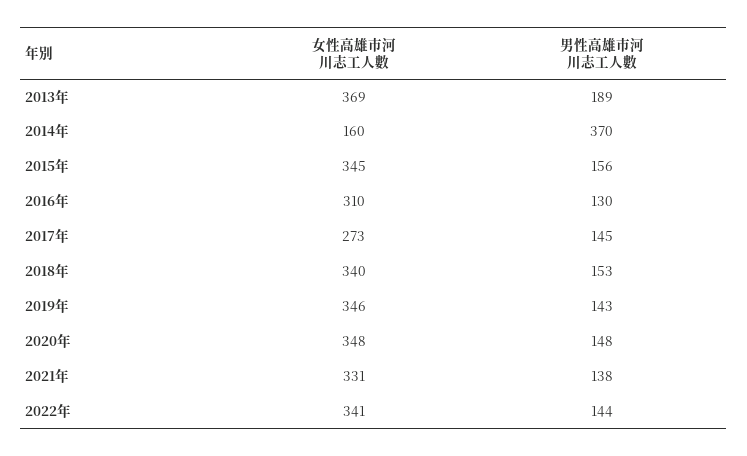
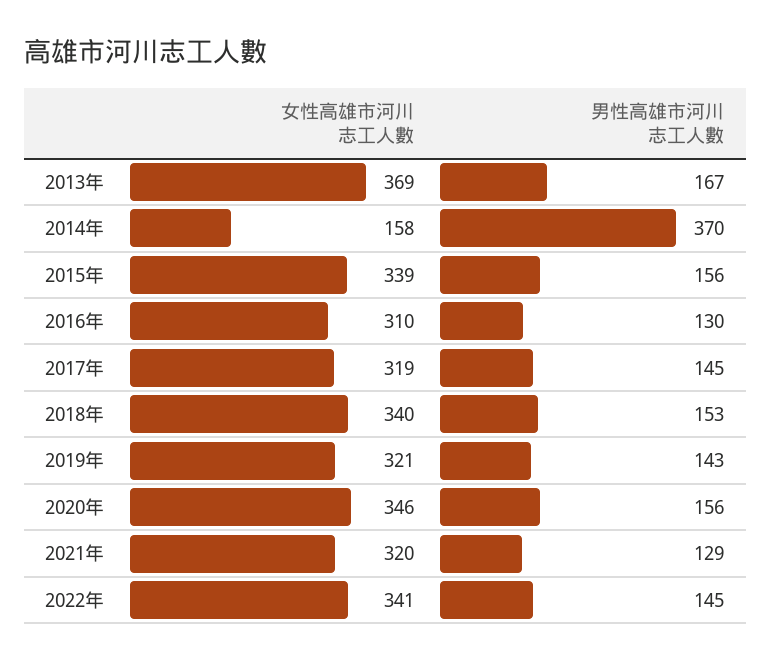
男性高雄市河川志工人數, 2013年: 189 -> 167
女性高雄市河川志工人數, 2014年: 160 -> 158
女性高雄市河川志工人數, 2015年: 345 -> 339
女性高雄市河川志工人數, 2017年: 273 -> 319
女性高雄市河川志工人數, 2019年: 346 -> 321
女性高雄市河川志工人數, 2020年: 348 -> 346
男性高雄市河川志工人數, 2020年: 148 -> 156
女性高雄市河川志工人數, 2021年: 331 -> 320
男性高雄市河川志工人數, 2021年: 138 -> 129
男性高雄市河川志工人數, 2022年: 144 -> 145

